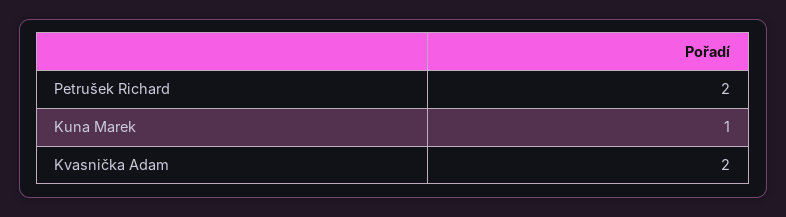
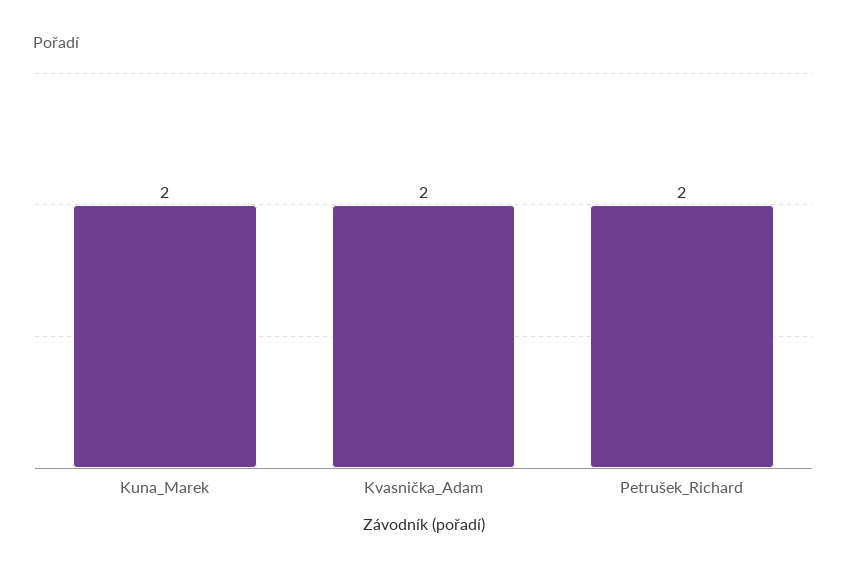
Kuna Marek: 1 -> 2

